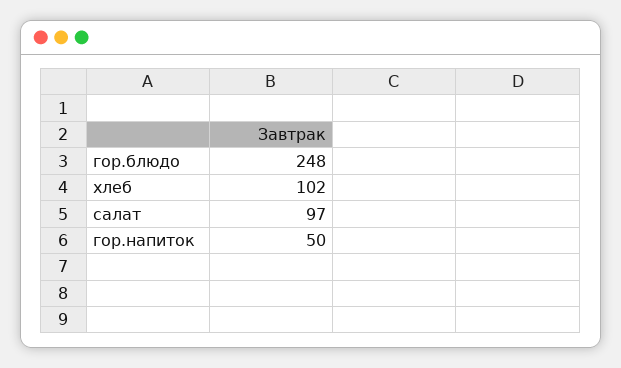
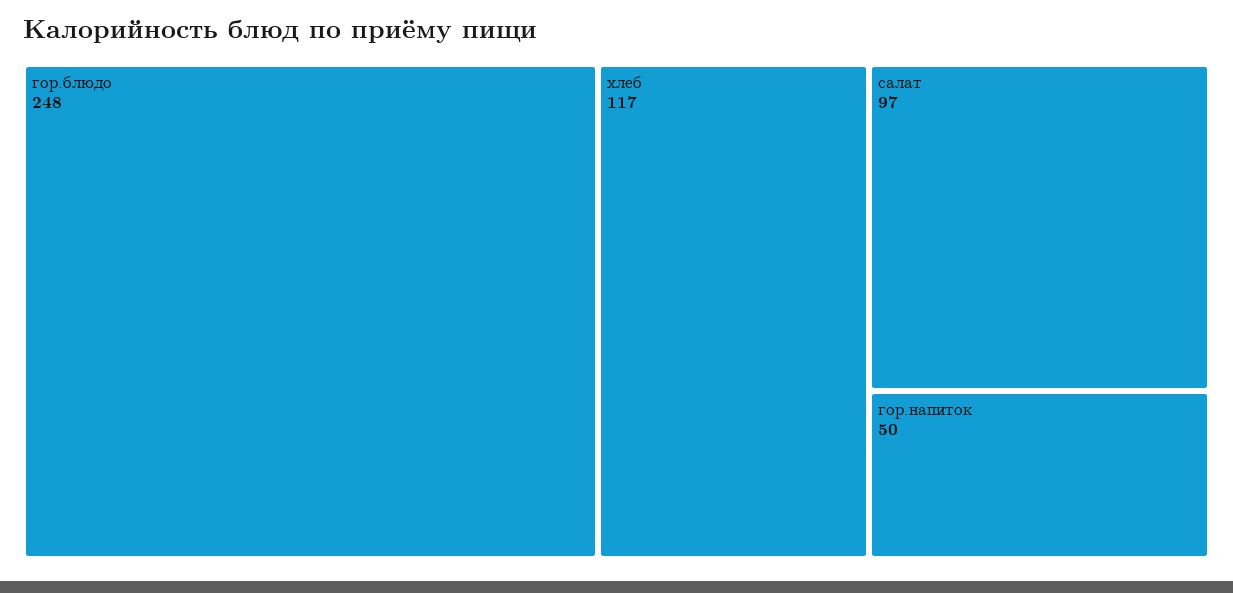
хлеб: 102 -> 117

